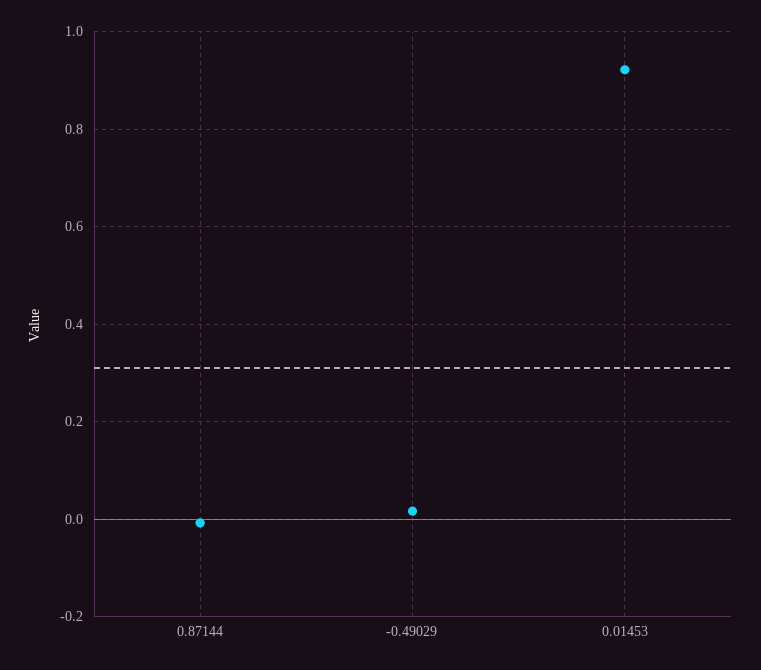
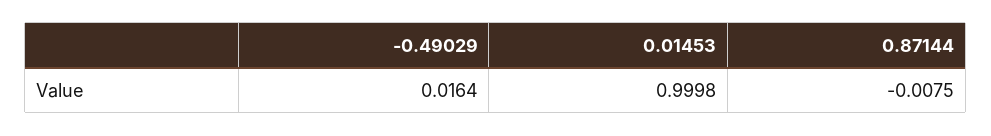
0.01453: 0.92 -> 0.9998

